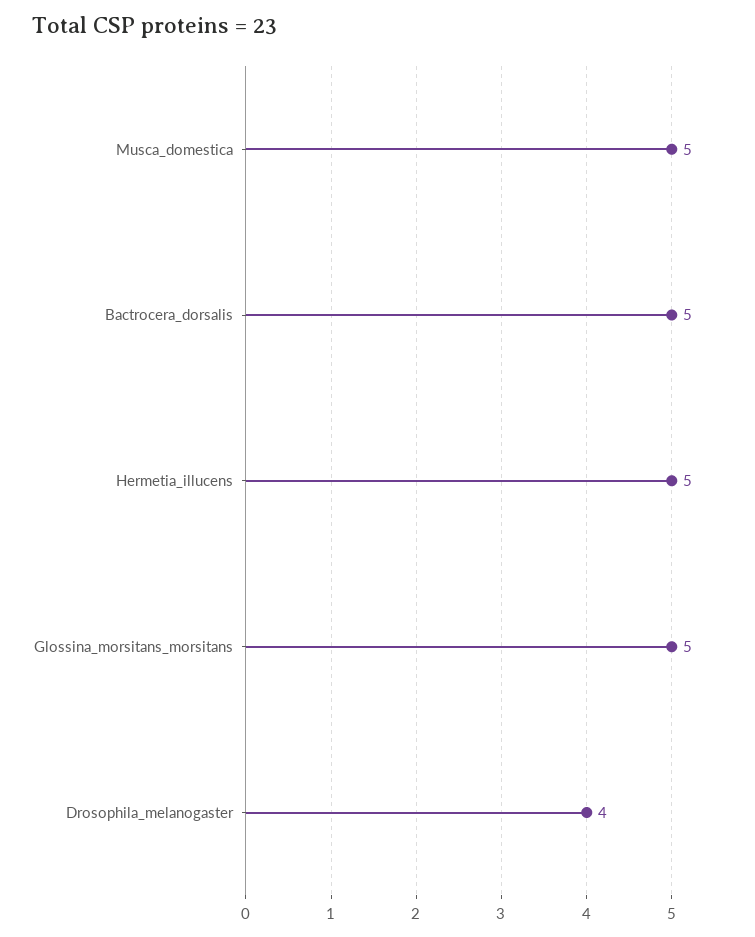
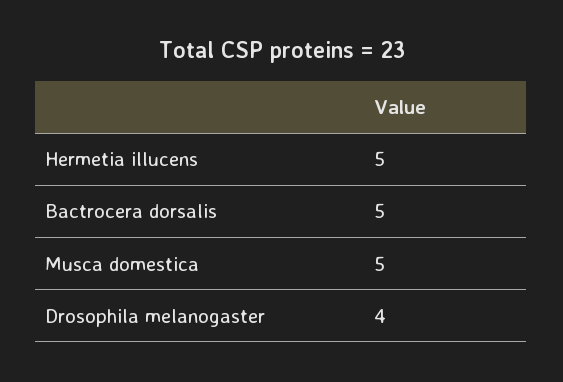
Glossina_morsitans_morsitans: 5 -> none

